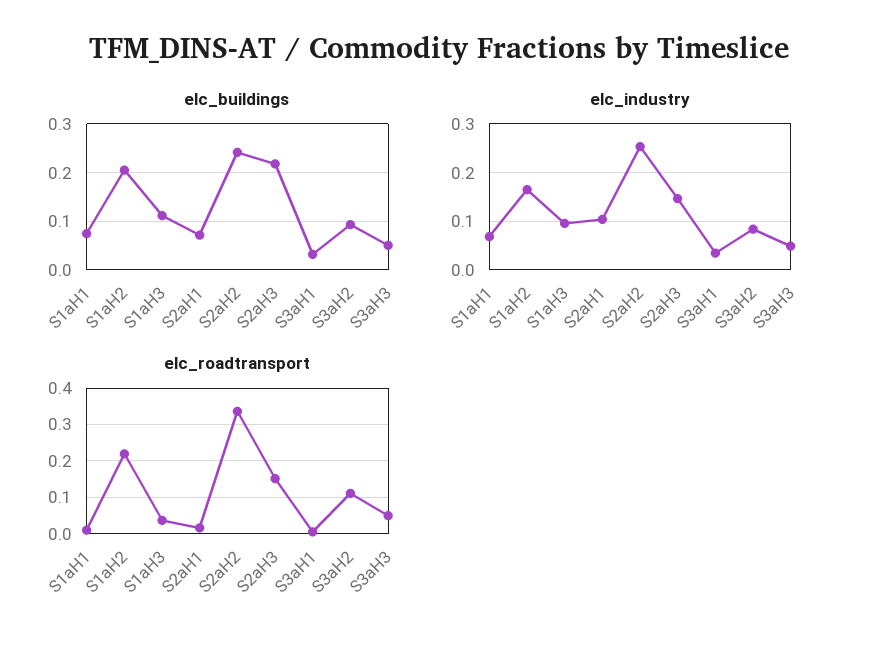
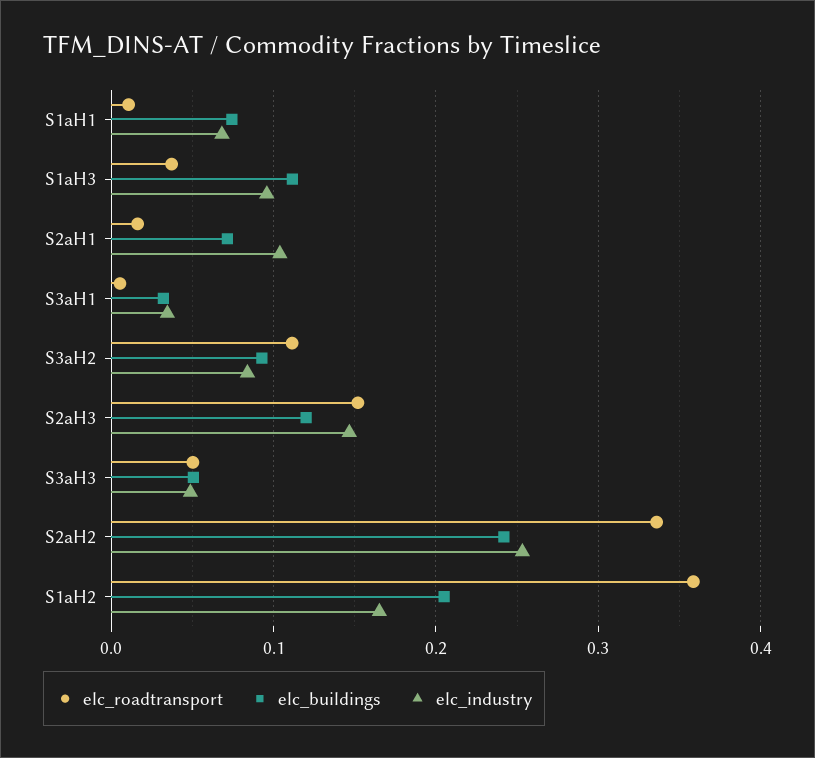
elc_buildings, S2aH3: 0.22 -> 0.12
elc_roadtransport, S1aH2: 0.22 -> 0.36

